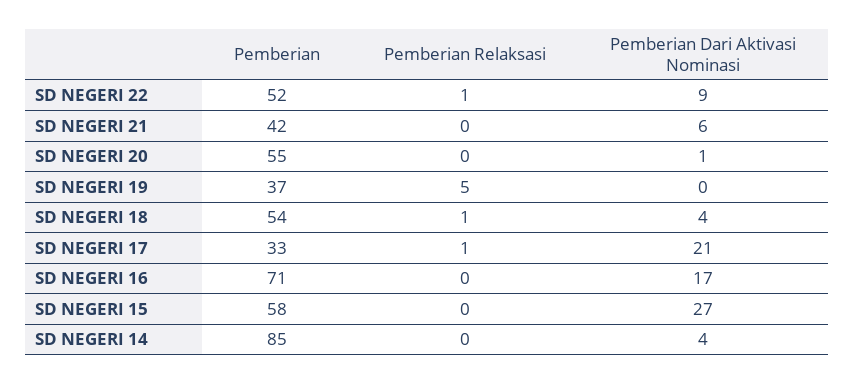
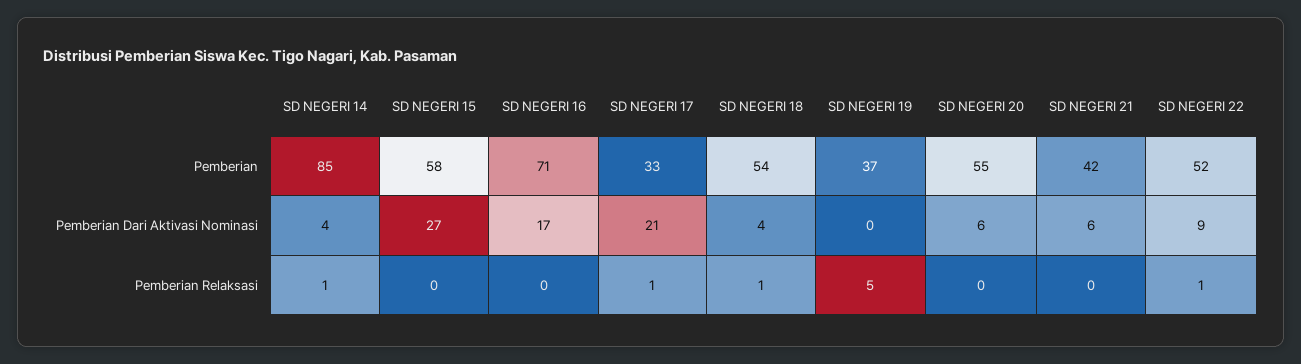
Pemberian Dari Aktivasi Nominasi, SD NEGERI 20: 1 -> 6
Pemberian Relaksasi, SD NEGERI 14: 0 -> 1

